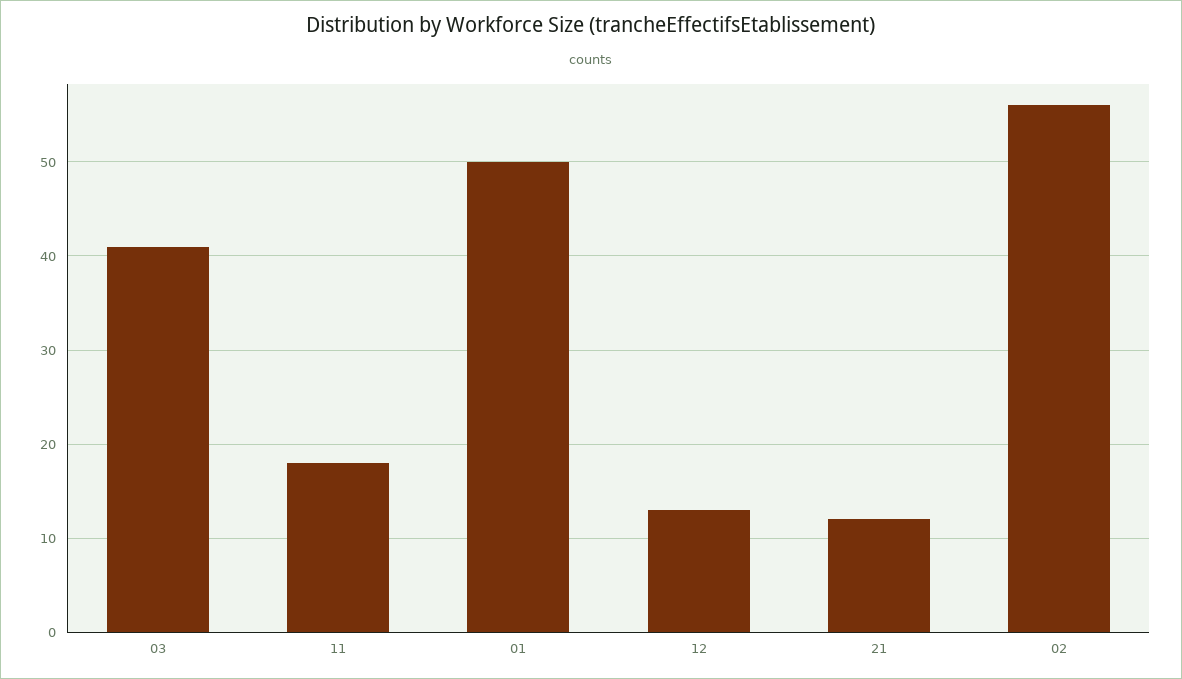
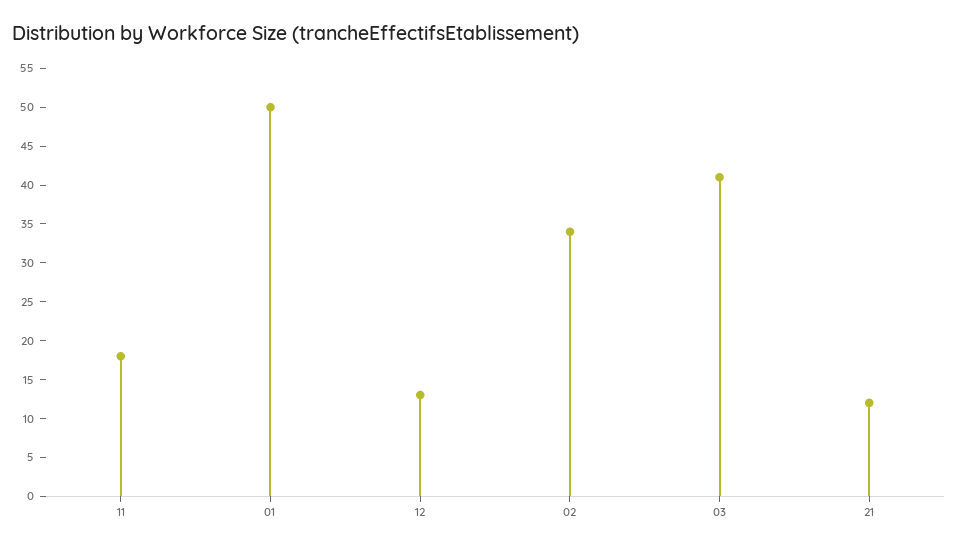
02: 56 -> 35

